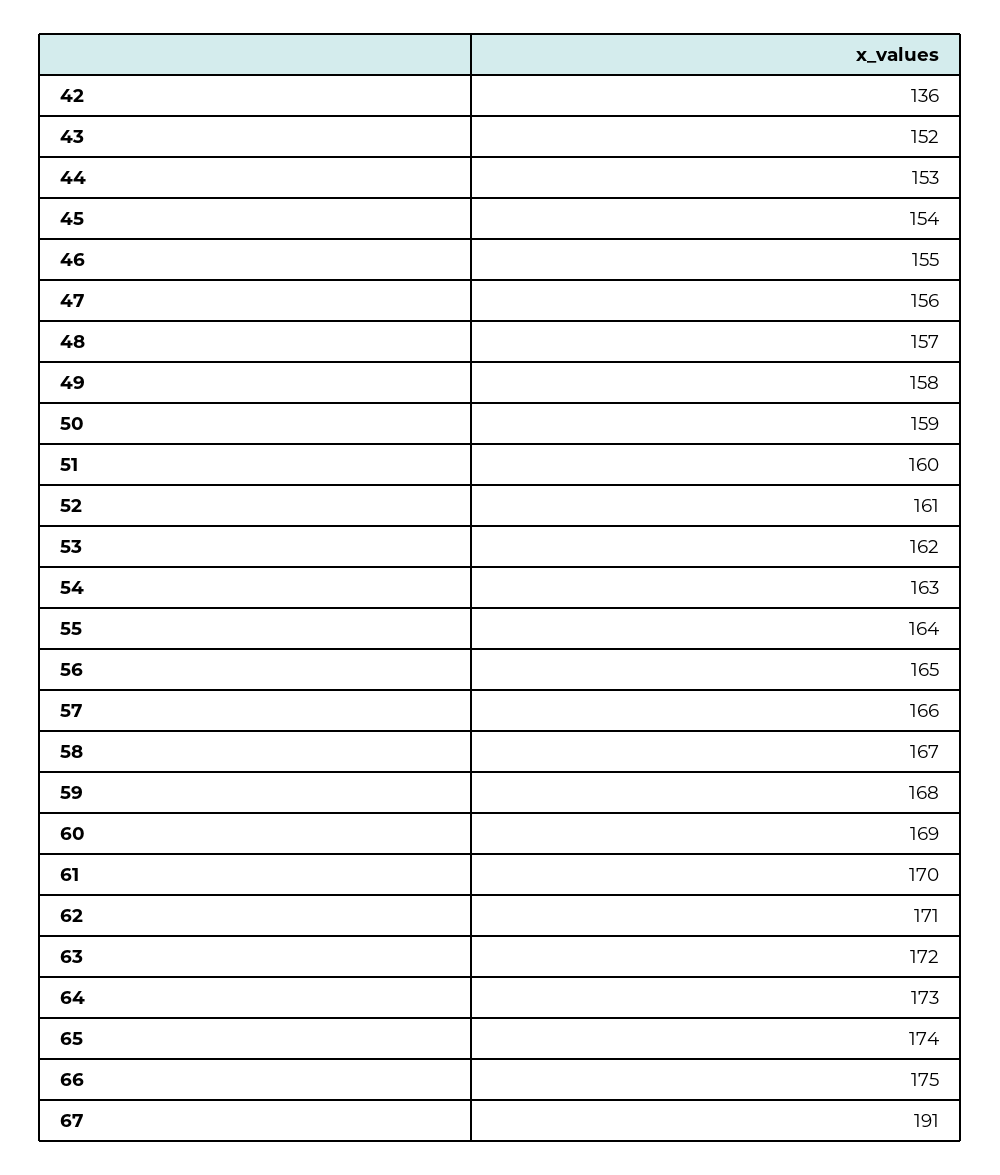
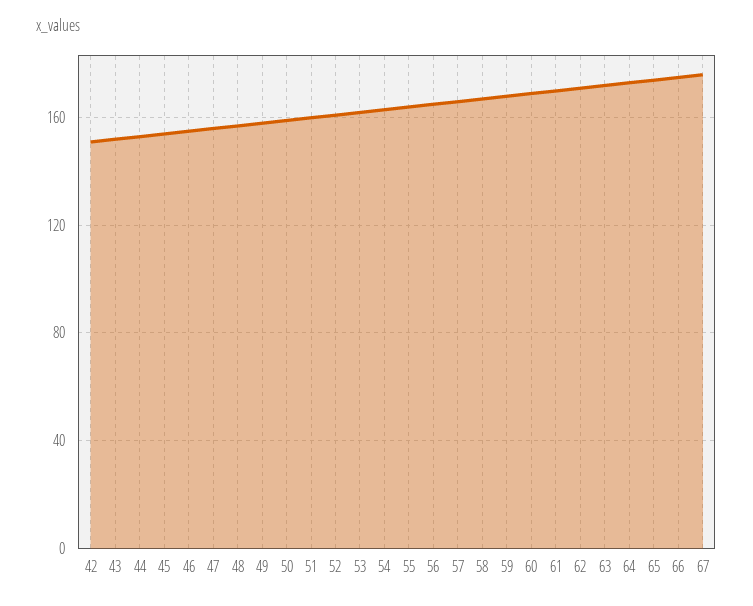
42: 136 -> 150
67: 191 -> 175

